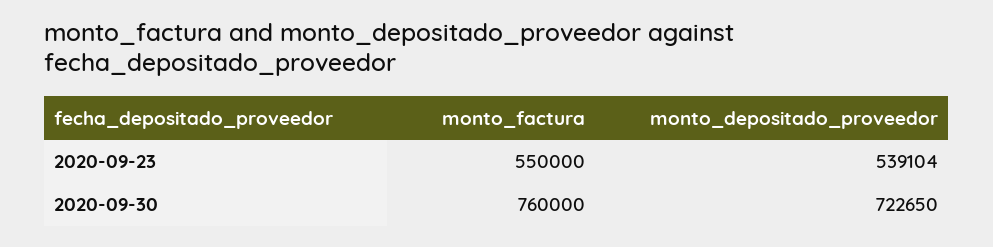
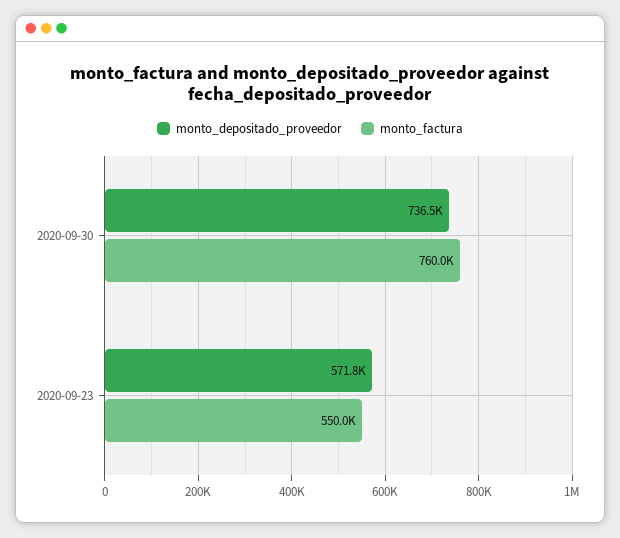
monto_depositado_proveedor, 2020-09-23: 539104 -> 571800
monto_depositado_proveedor, 2020-09-30: 722650 -> 736500

